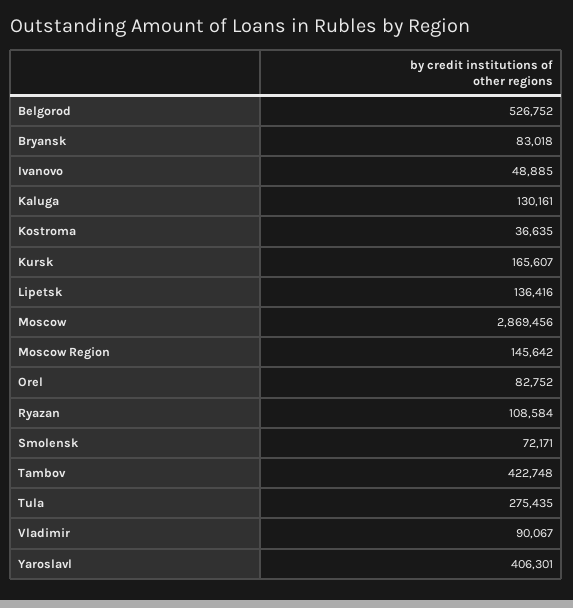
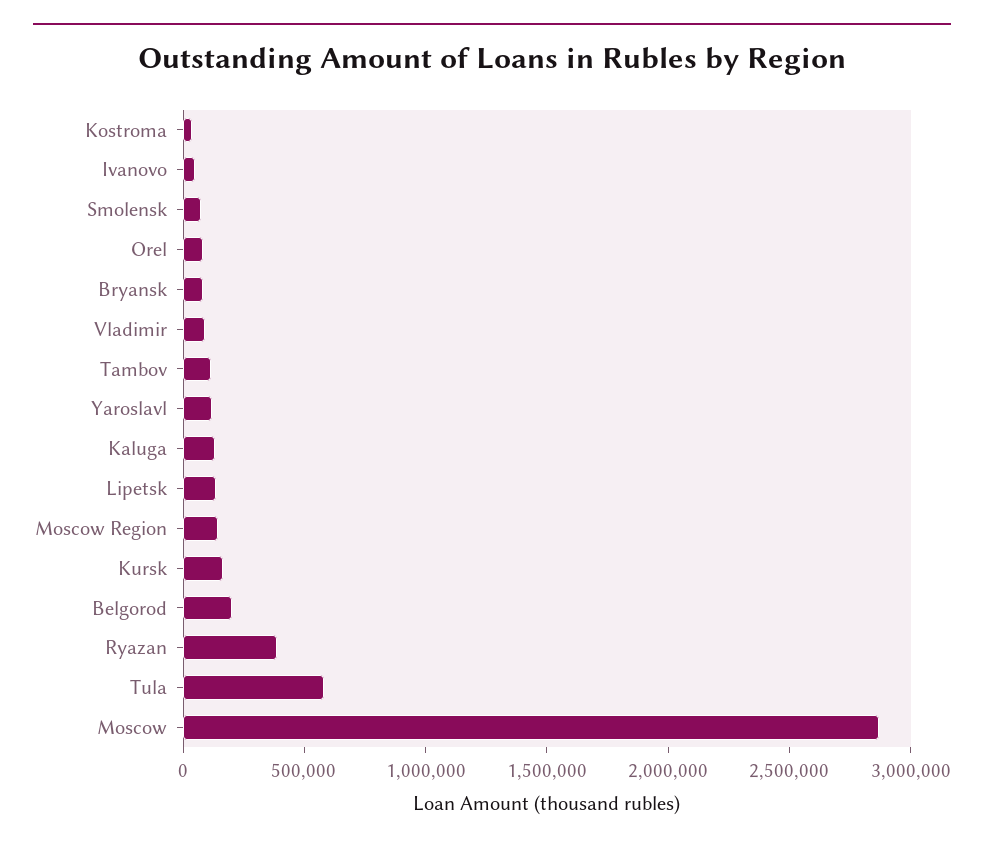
Belgorod: 526752 -> 200000
Ryazan: 108584 -> 400000
Tambov: 422748 -> 100000
Tula: 275435 -> 600000
Yaroslavl: 406301 -> 100000

